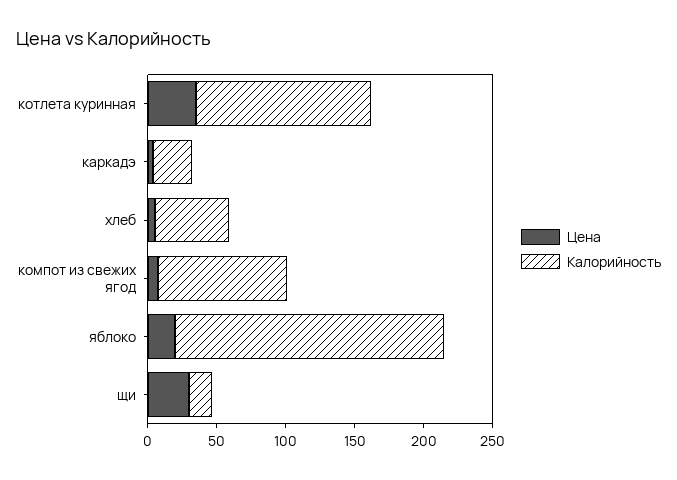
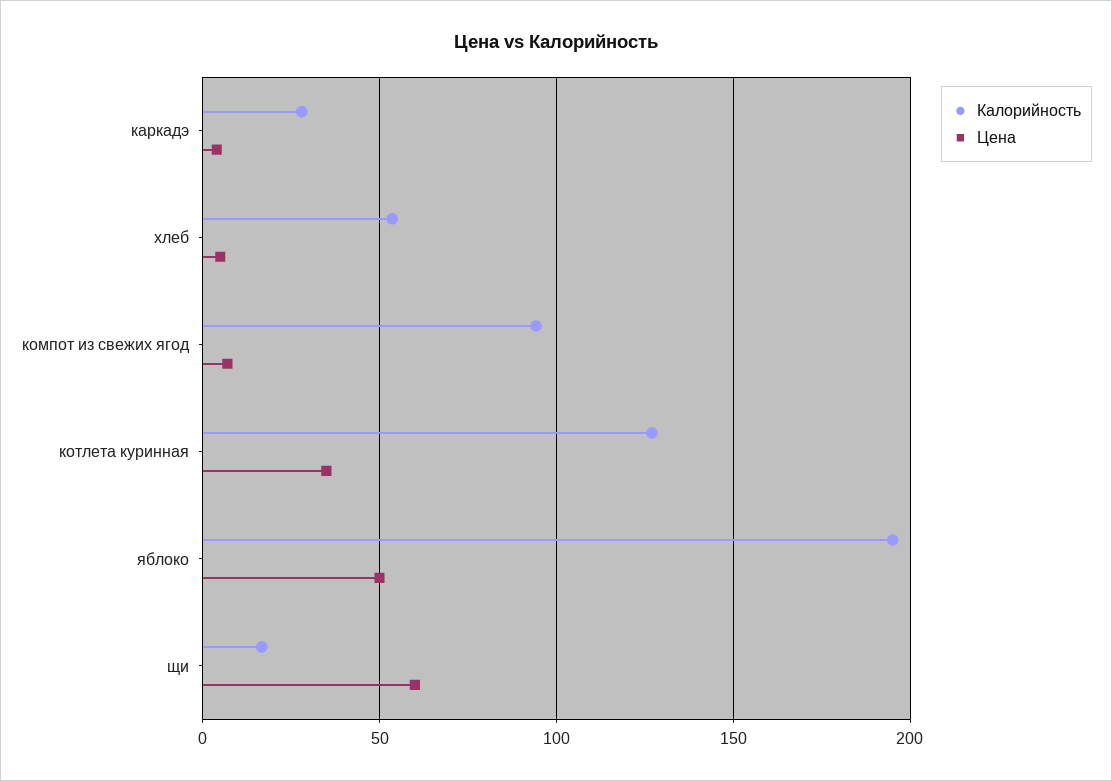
Цена, яблоко: 20 -> 50
Цена, щи: 30 -> 60

